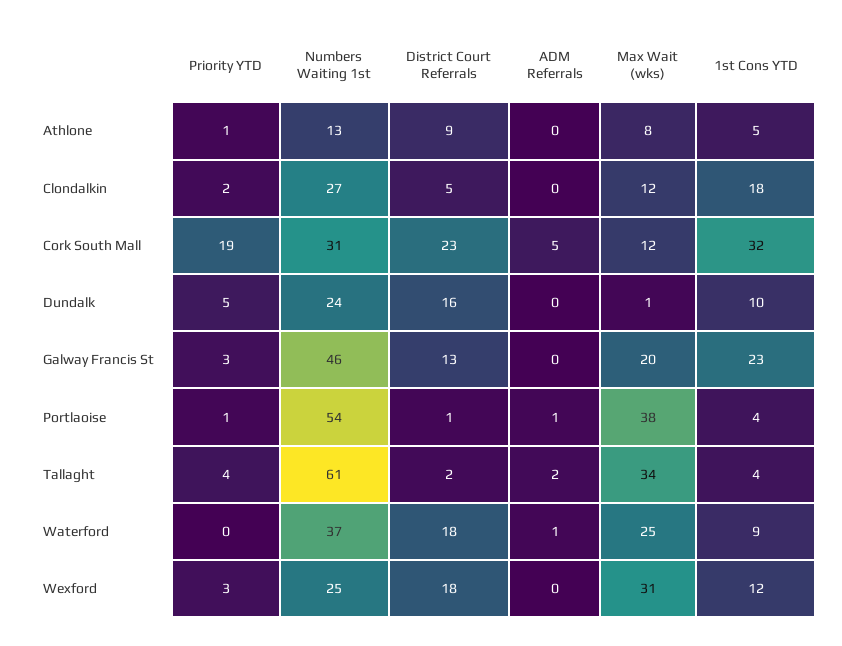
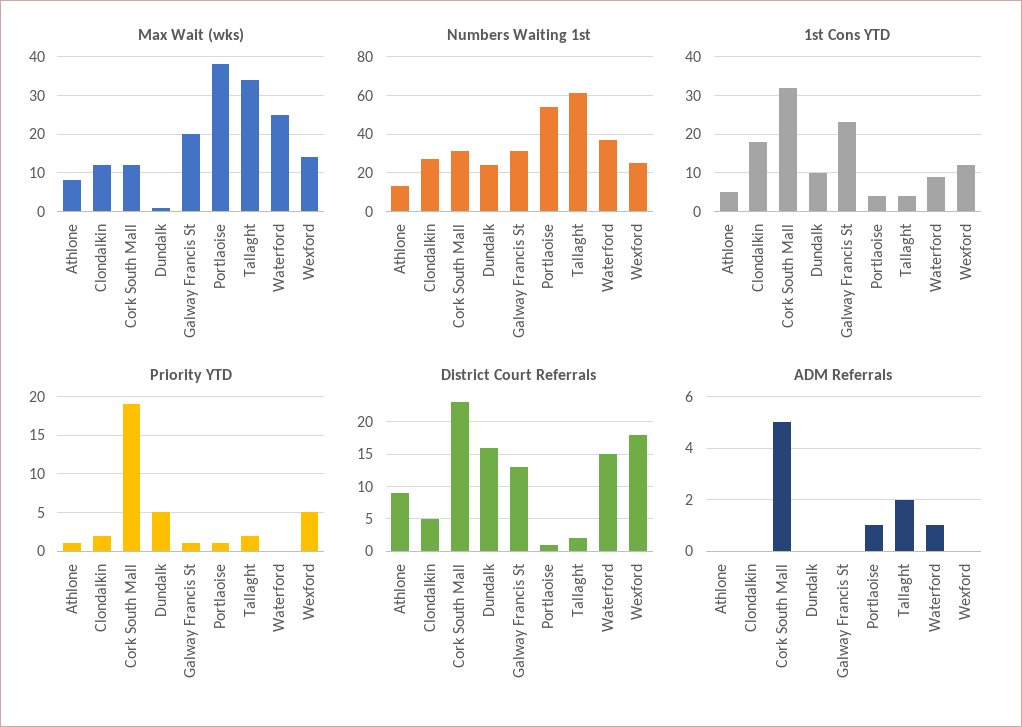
Priority YTD, Galway Francis St: 3 -> 1
Numbers Waiting 1st, Galway Francis St: 46 -> 30
Priority YTD, Tallaght: 4 -> 2
District Court Referrals, Waterford: 18 -> 15
Priority YTD, Wexford: 3 -> 5
Max Wait (wks), Wexford: 31 -> 15

